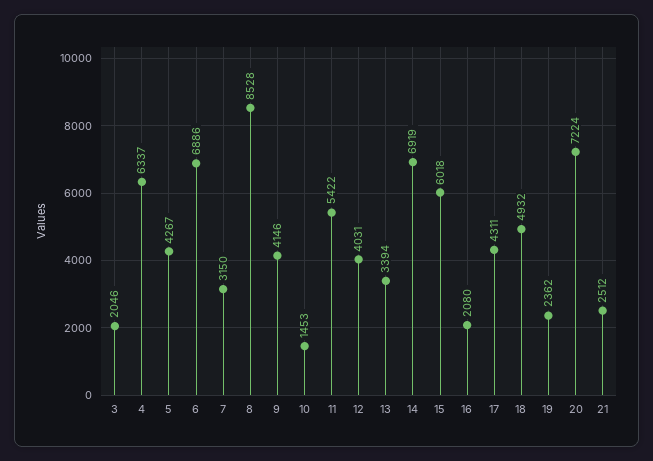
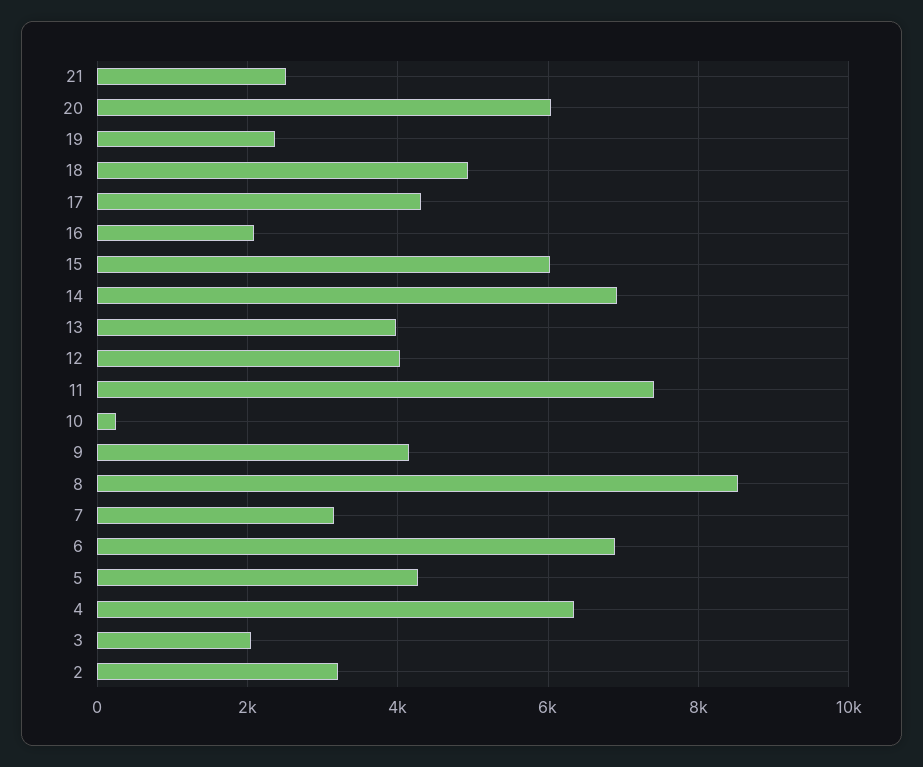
10: 1453 -> 200
11: 5422 -> 7400
13: 3394 -> 4000
20: 7224 -> 6000
2: none -> 3200

